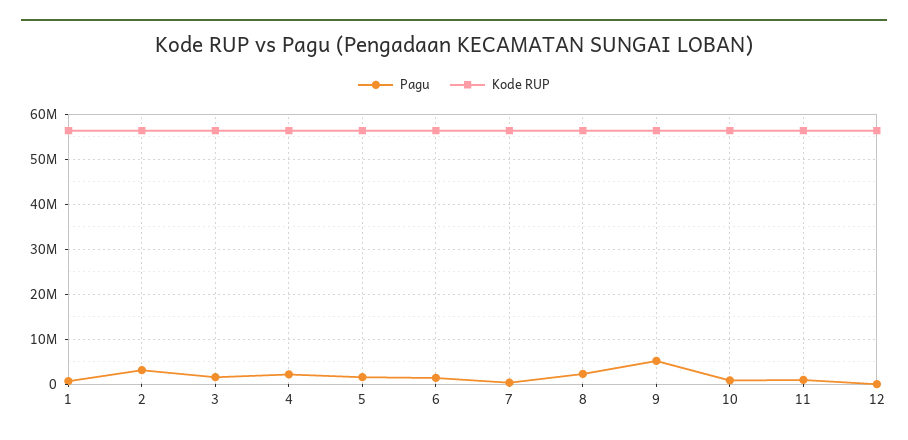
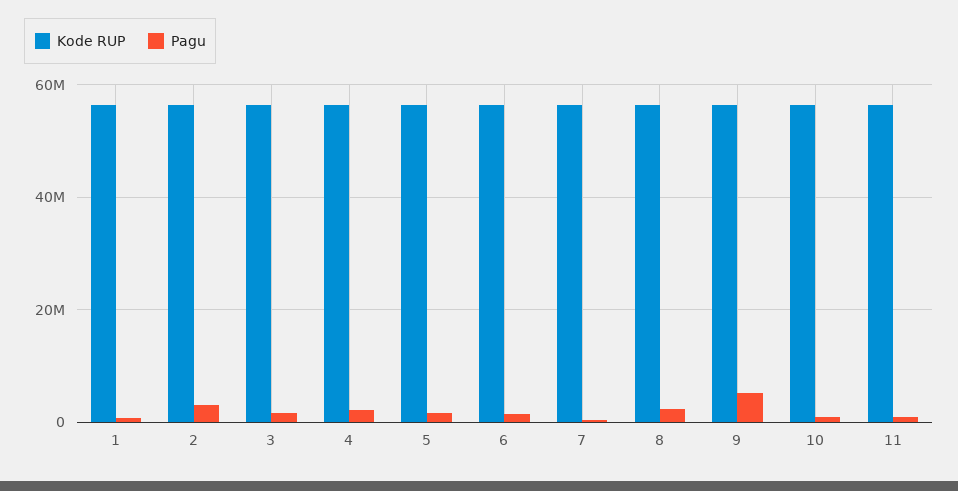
Pagu, 12: 0 -> none
Kode RUP, 12: 56000000 -> none

